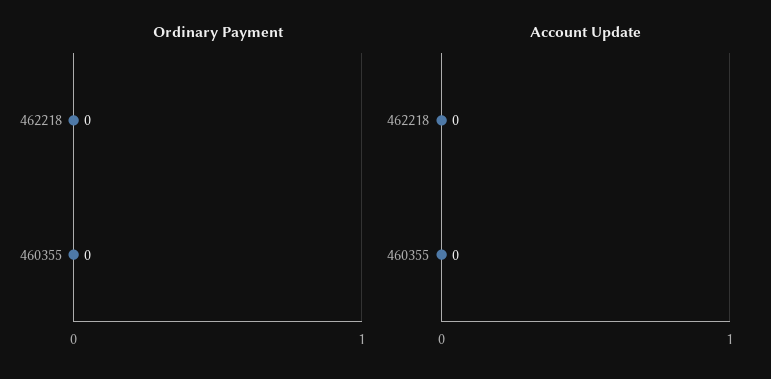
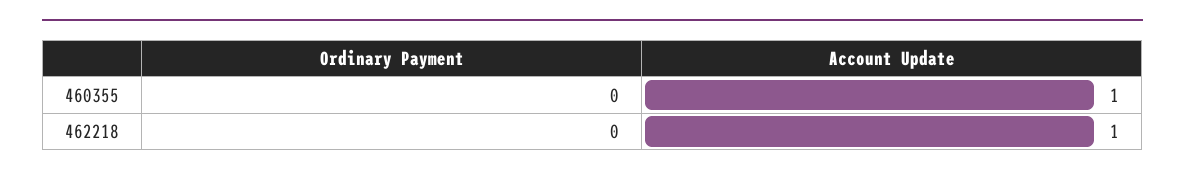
Account Update, 462218: 0 -> 1
Account Update, 460355: 0 -> 1

